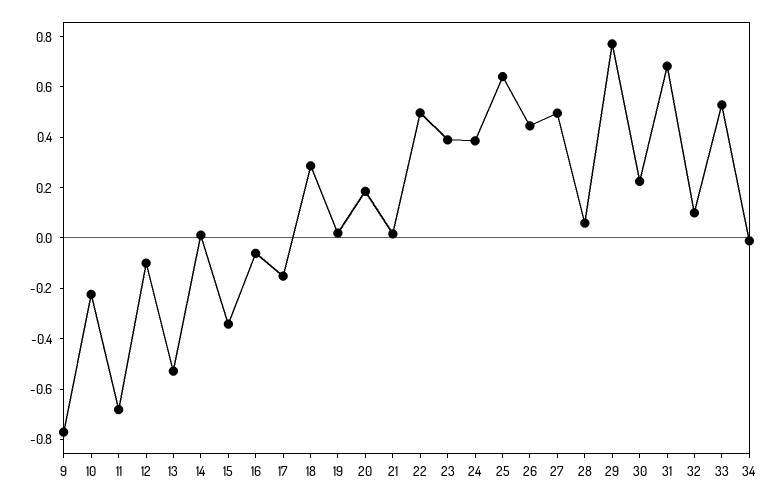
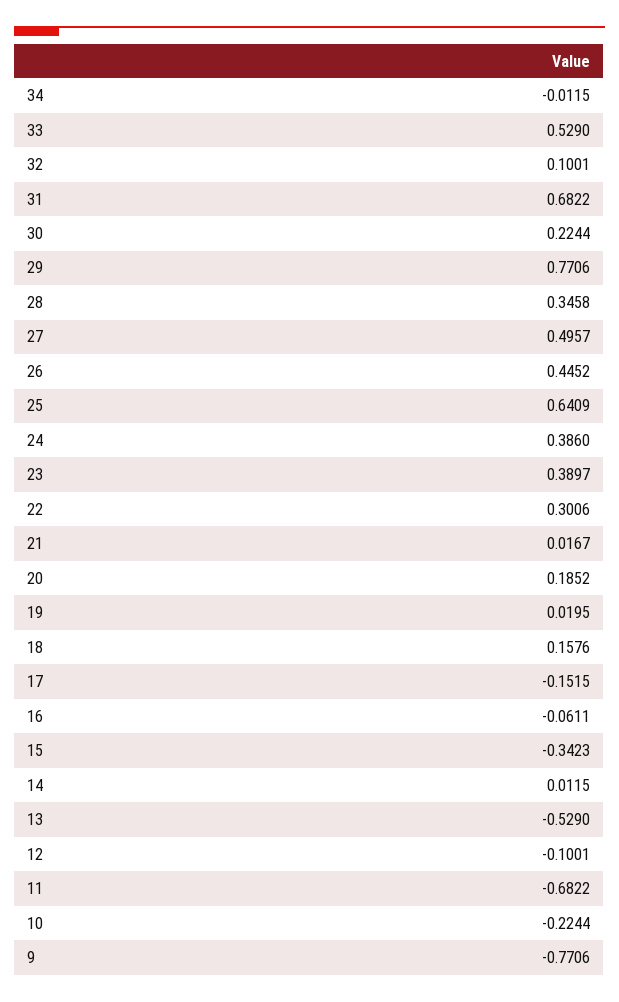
18: 0.3 -> 0.1576
22: 0.5 -> 0.3006
28: 0.05 -> 0.3458

